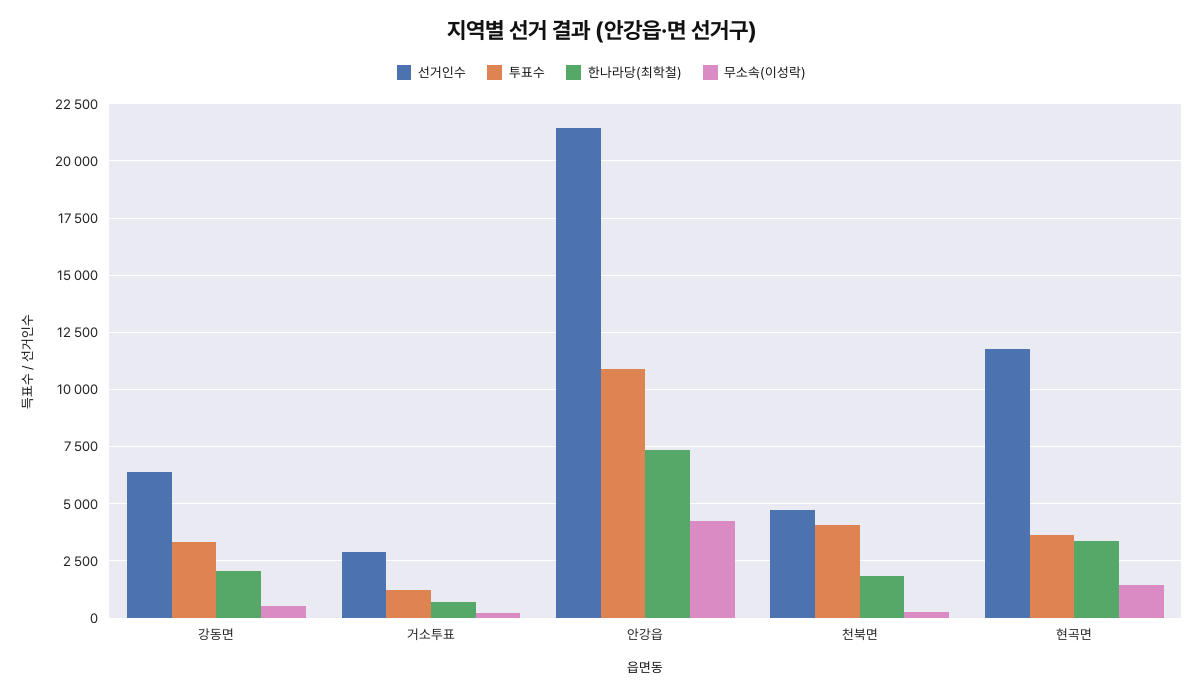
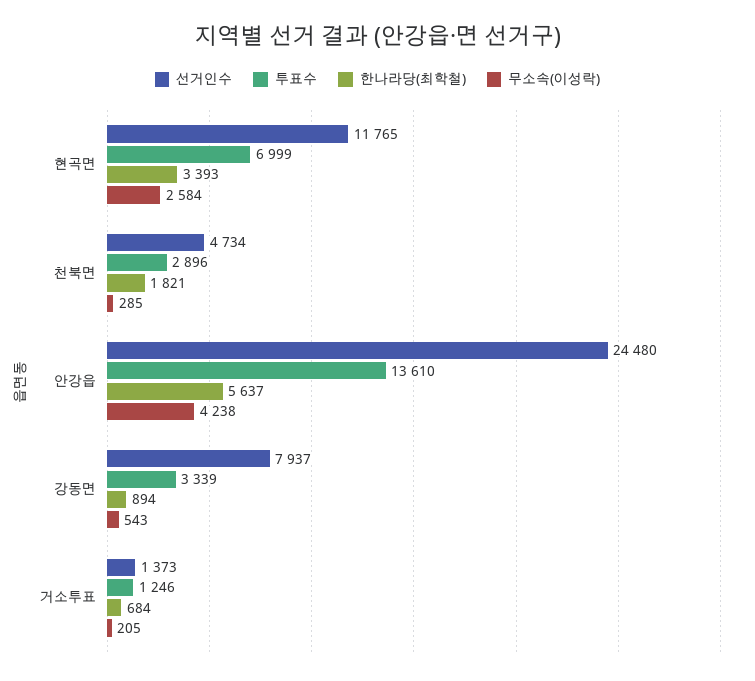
선거인수, 강동면: 6500 -> 7937
한나라당(최학철), 강동면: 2000 -> 894
선거인수, 거소투표: 3000 -> 1373
선거인수, 안강읍: 21500 -> 24480
투표수, 안강읍: 11000 -> 13610
한나라당(최학철), 안강읍: 7500 -> 5637
투표수, 천북면: 4000 -> 2896
투표수, 현곡면: 3500 -> 6999
무소속(이성락), 현곡면: 1500 -> 2584

